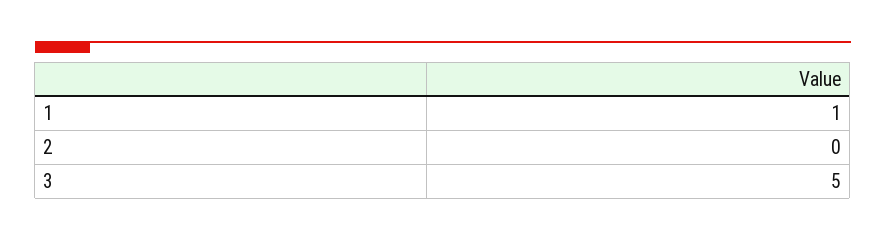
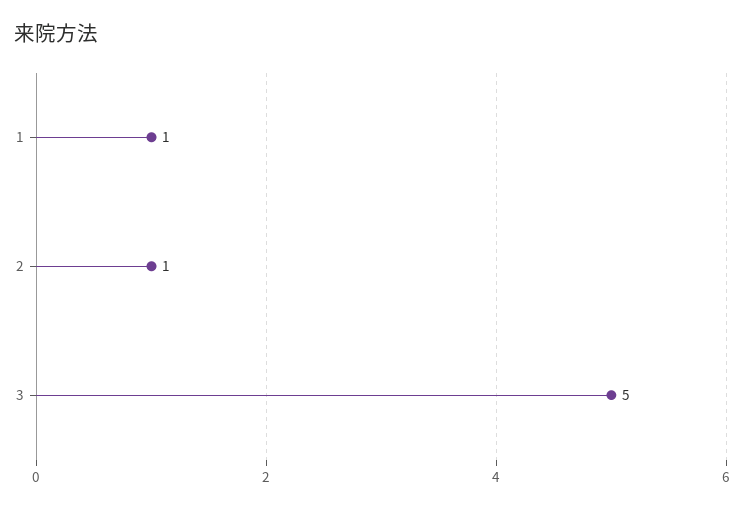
2: 0 -> 1

